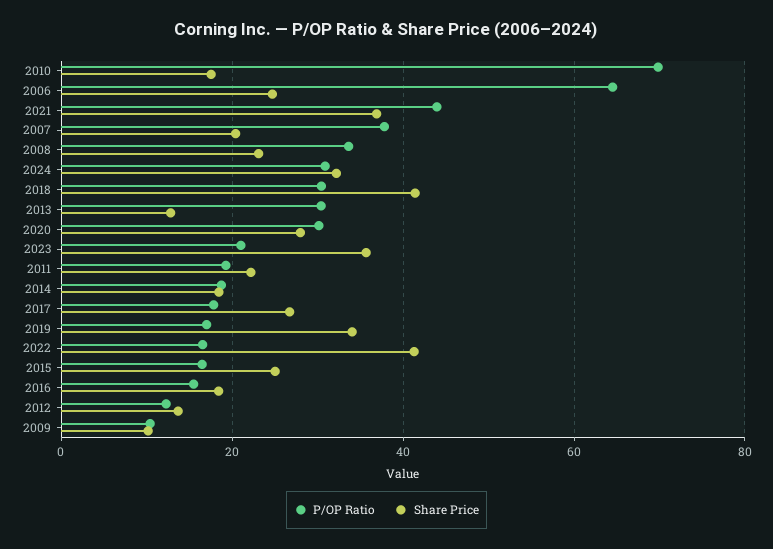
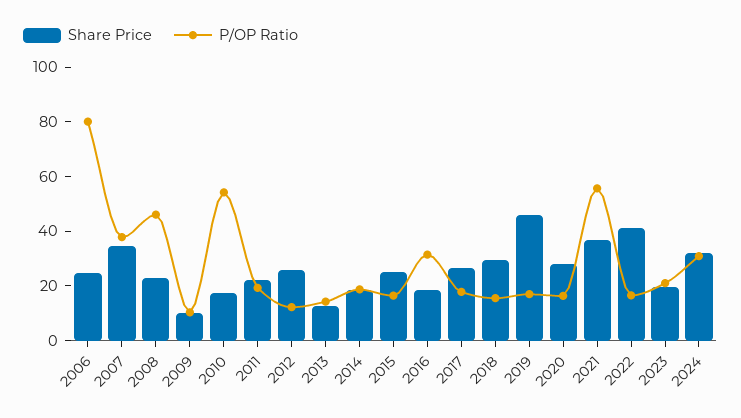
P/OP Ratio, 2010: 70 -> 55
P/OP Ratio, 2006: 64 -> 80
P/OP Ratio, 2021: 44 -> 55
Share Price, 2007: 20 -> 35
P/OP Ratio, 2008: 34 -> 45
P/OP Ratio, 2018: 30 -> 15
Share Price, 2018: 42 -> 30
P/OP Ratio, 2013: 30 -> 15
P/OP Ratio, 2020: 30 -> 15
Share Price, 2023: 36 -> 20
Share Price, 2019: 34 -> 45
P/OP Ratio, 2016: 16 -> 30
Share Price, 2012: 14 -> 25

